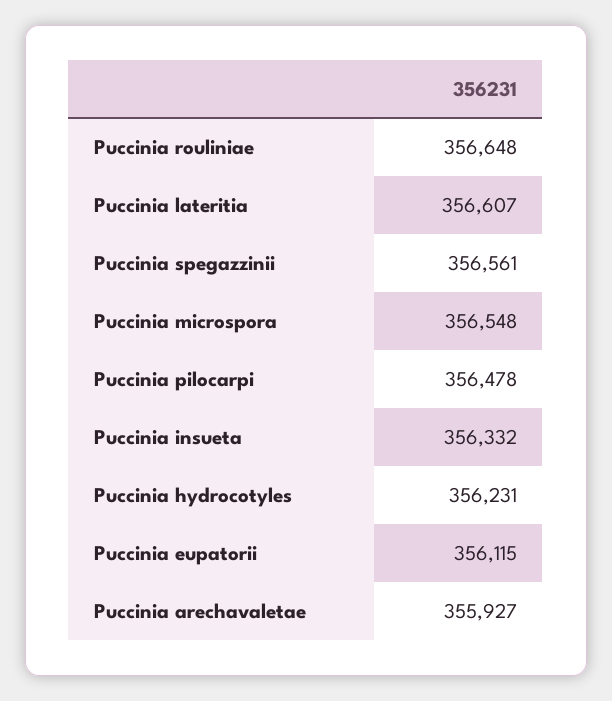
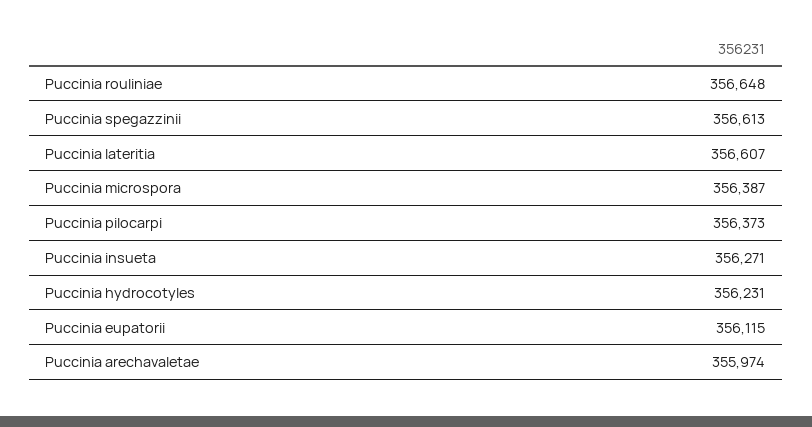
Puccinia spegazzinii: 356561 -> 356613
Puccinia microspora: 356548 -> 356387
Puccinia pilocarpi: 356478 -> 356373
Puccinia insueta: 356332 -> 356271
Puccinia arechavaletae: 355927 -> 355974

